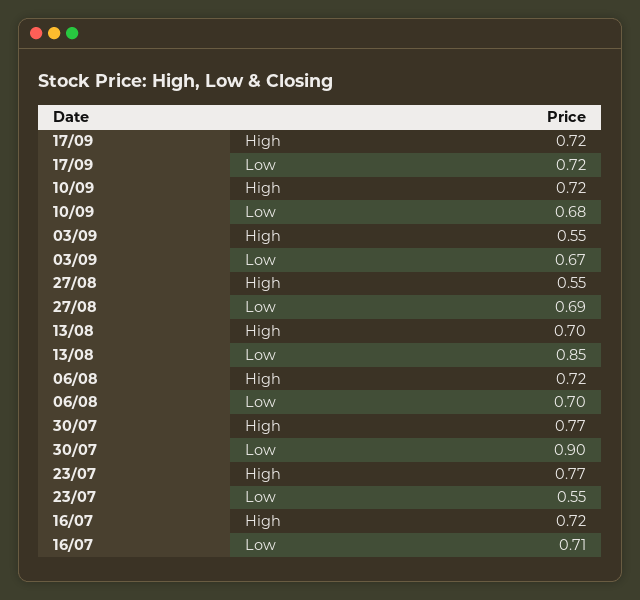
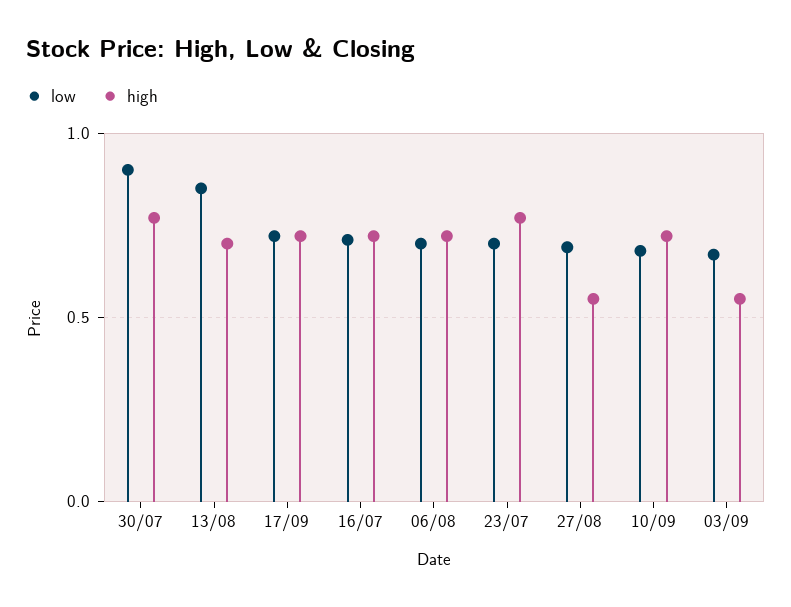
Low, 23/07: 0.55 -> 0.7

